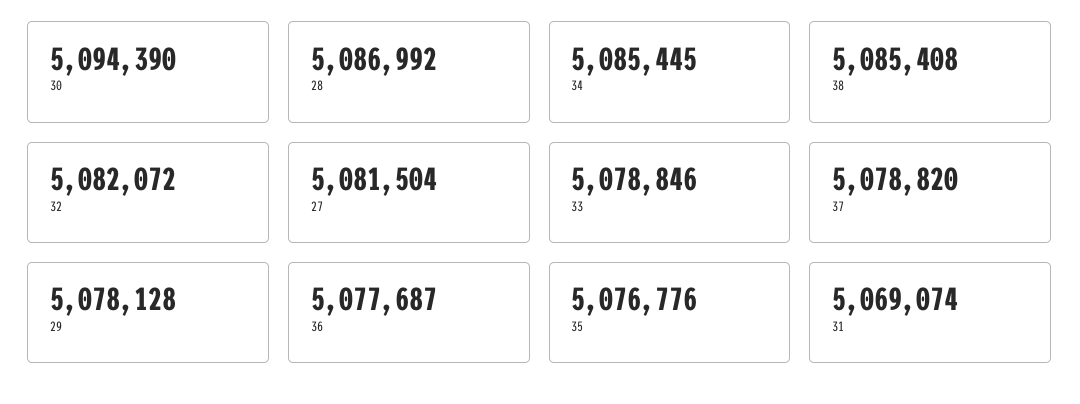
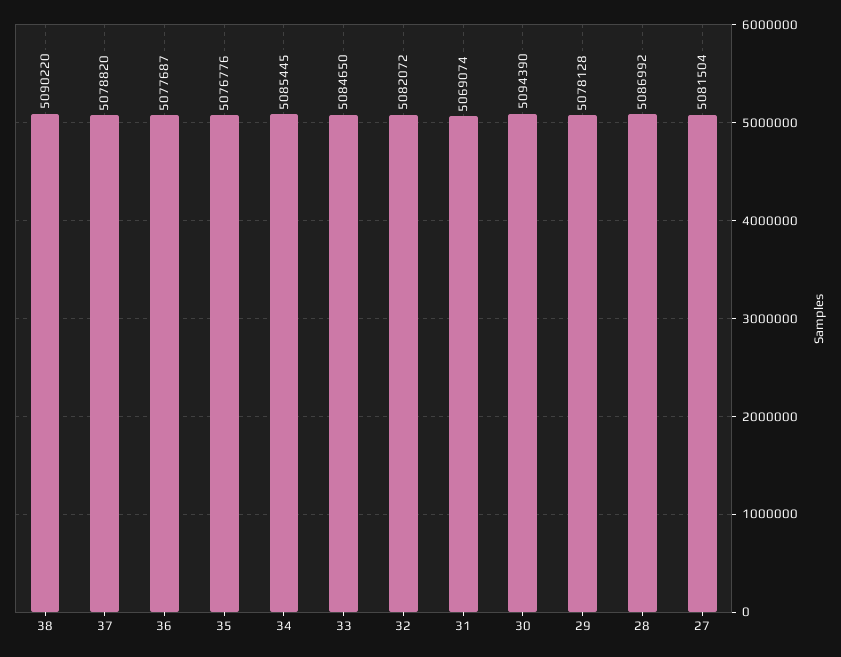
38: 5085408 -> 5090220
33: 5078846 -> 5084650

